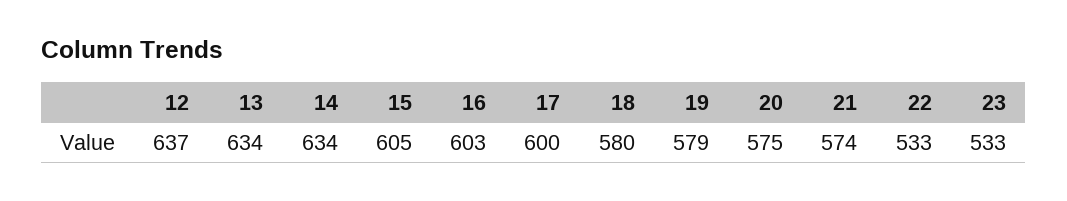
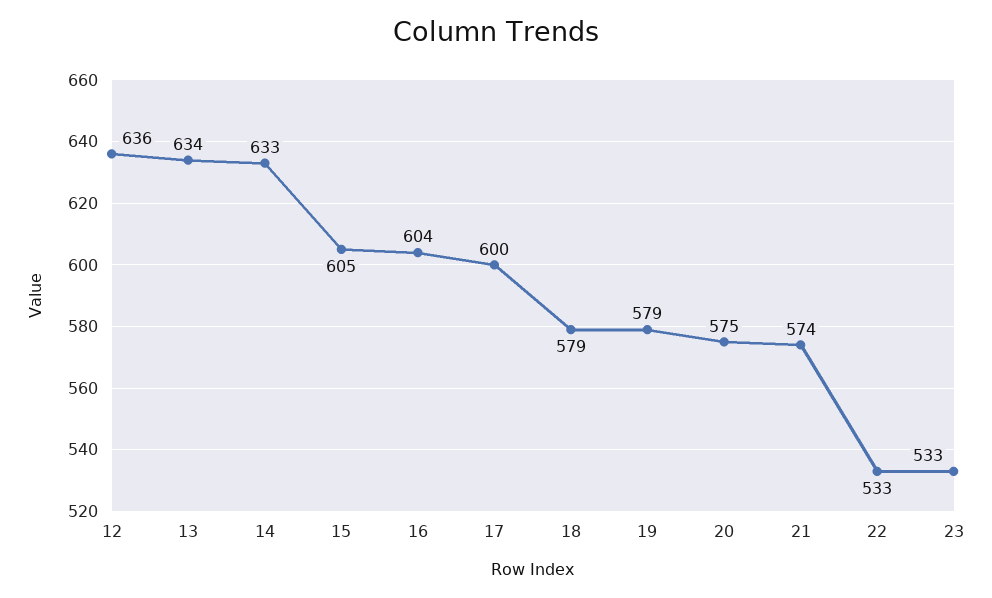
12: 637 -> 636
14: 634 -> 633
16: 603 -> 604
18: 580 -> 579

